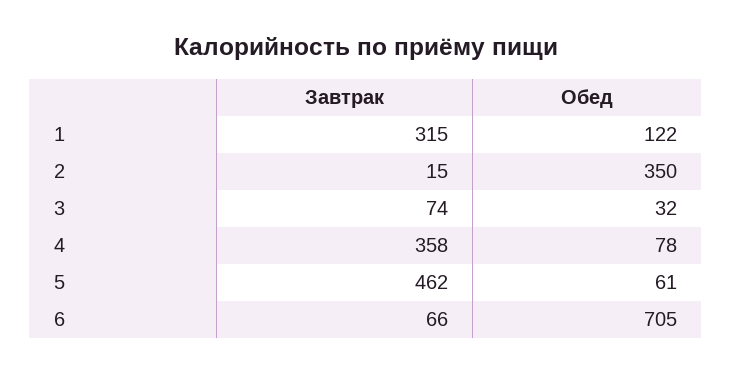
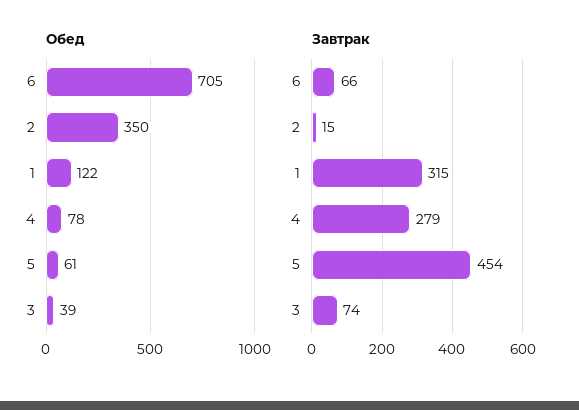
Обед, 3: 32 -> 39
Завтрак, 4: 358 -> 279
Завтрак, 5: 462 -> 454

